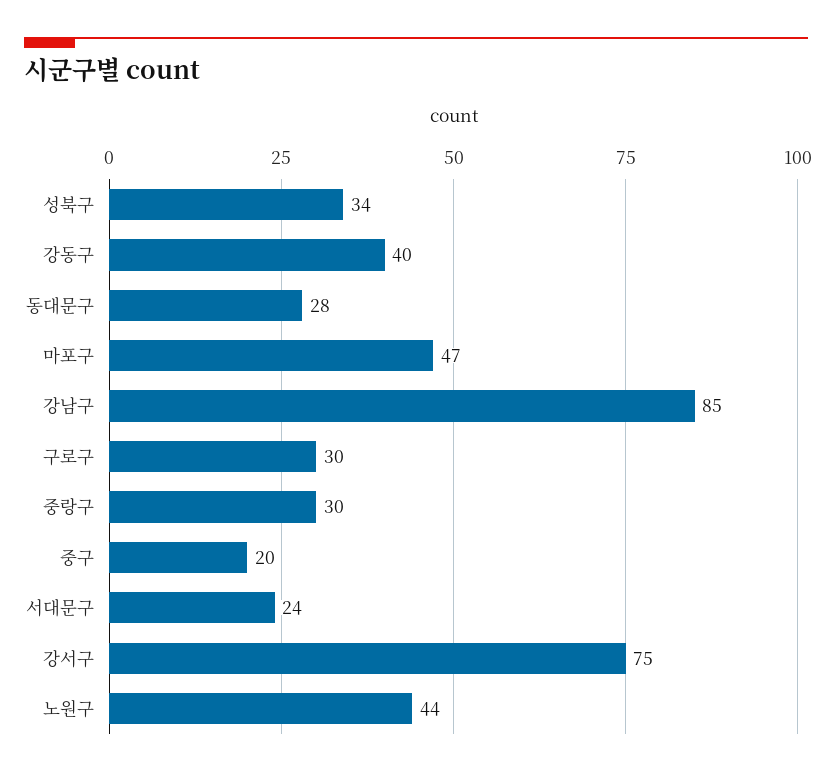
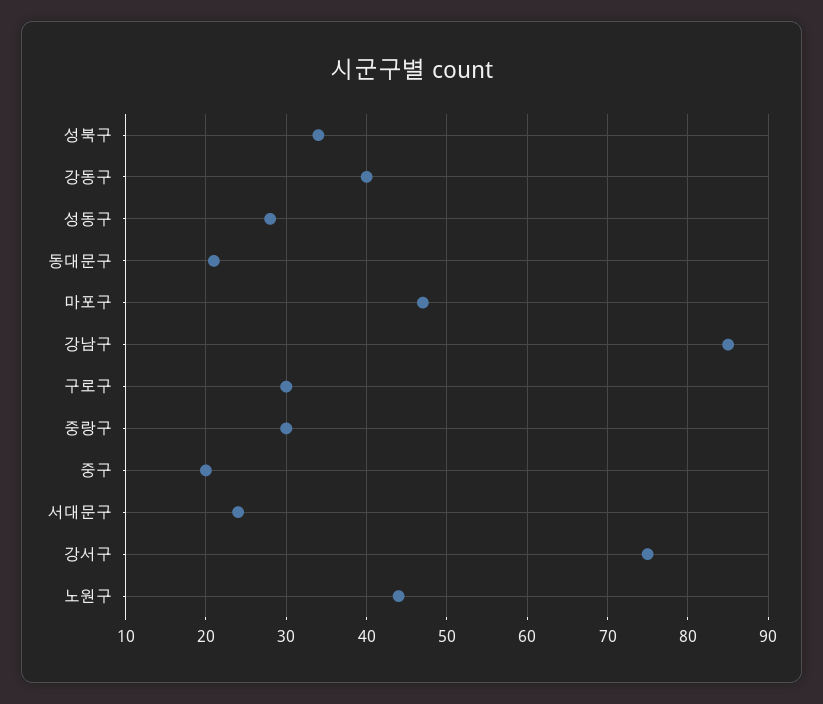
동대문구: 28 -> 21
성동구: none -> 28

